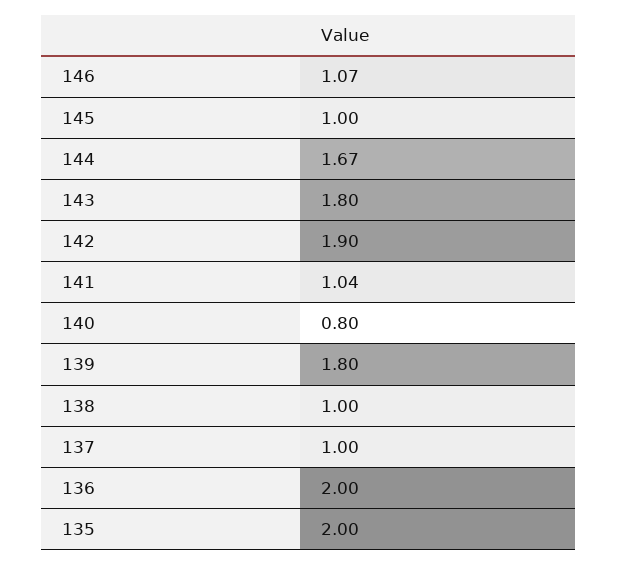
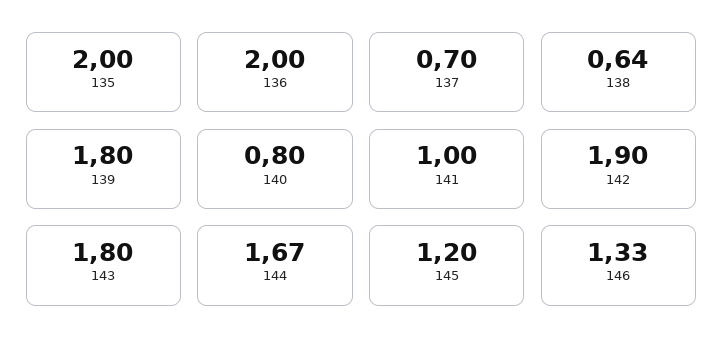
146: 1.07 -> 1.33
145: 1 -> 1.2
141: 1.04 -> 1
138: 1 -> 0.64
137: 1 -> 0.7

